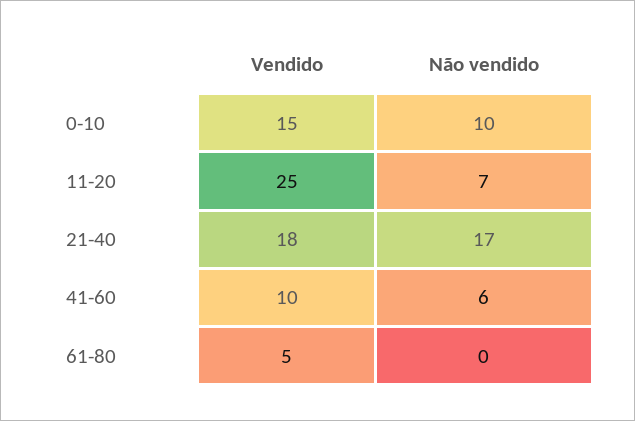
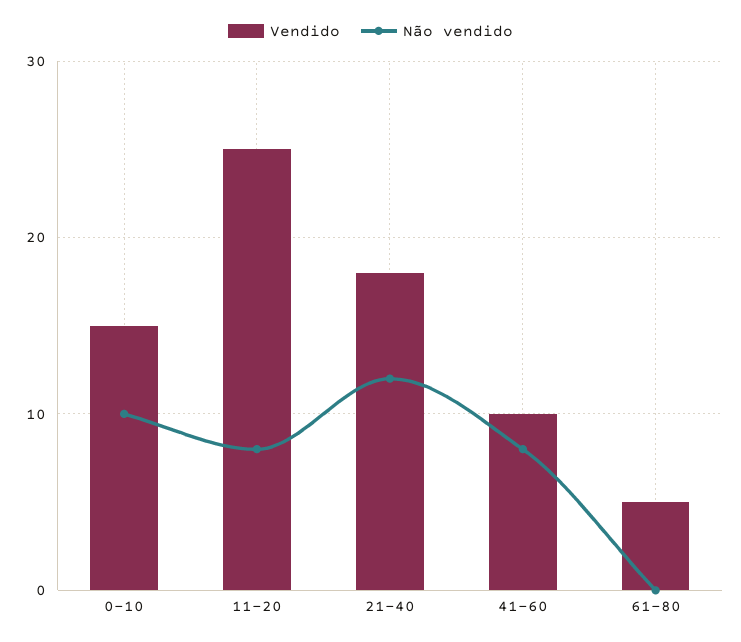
Não vendido, 11-20: 7 -> 8
Não vendido, 21-40: 17 -> 12
Não vendido, 41-60: 6 -> 8

